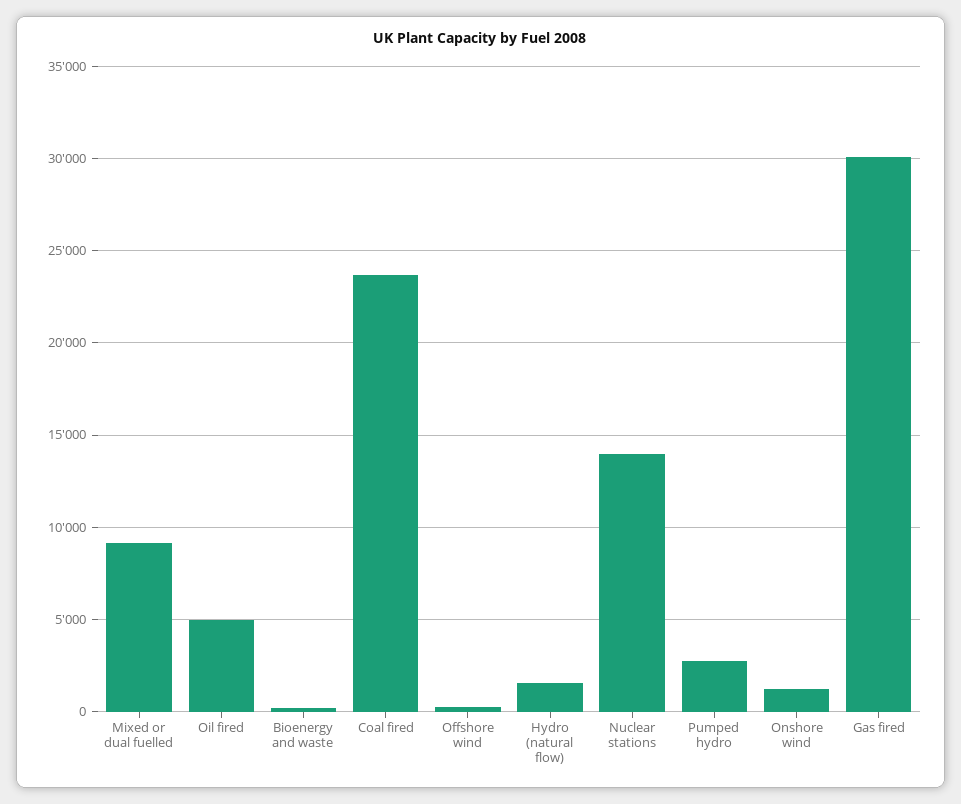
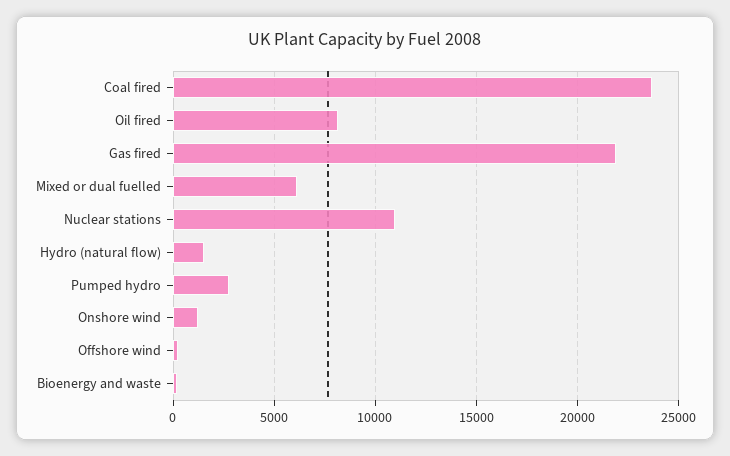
Mixed or dual fuelled: 9000 -> 6000
Oil fired: 5000 -> 8000
Nuclear stations: 14000 -> 11000
Gas fired: 30000 -> 22000

